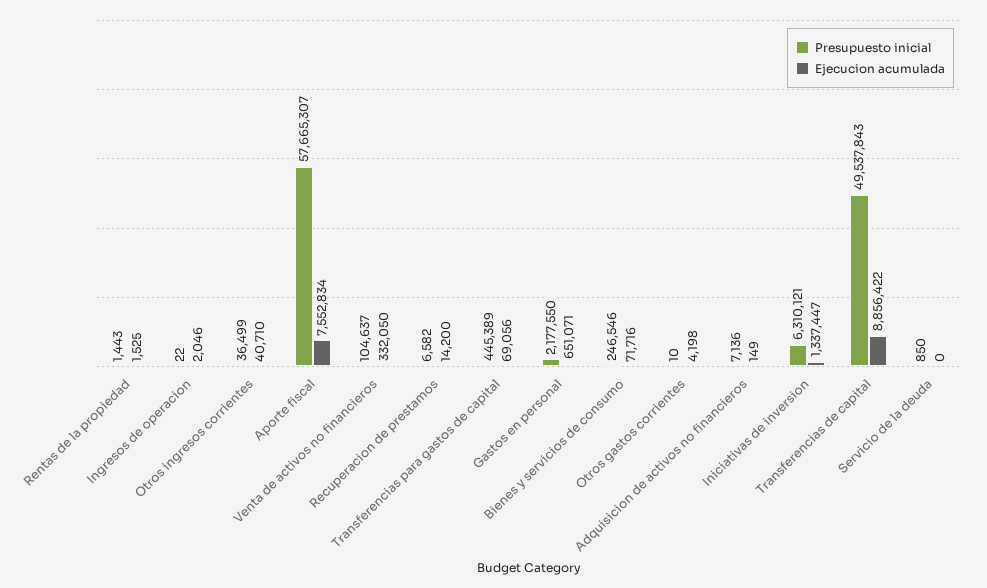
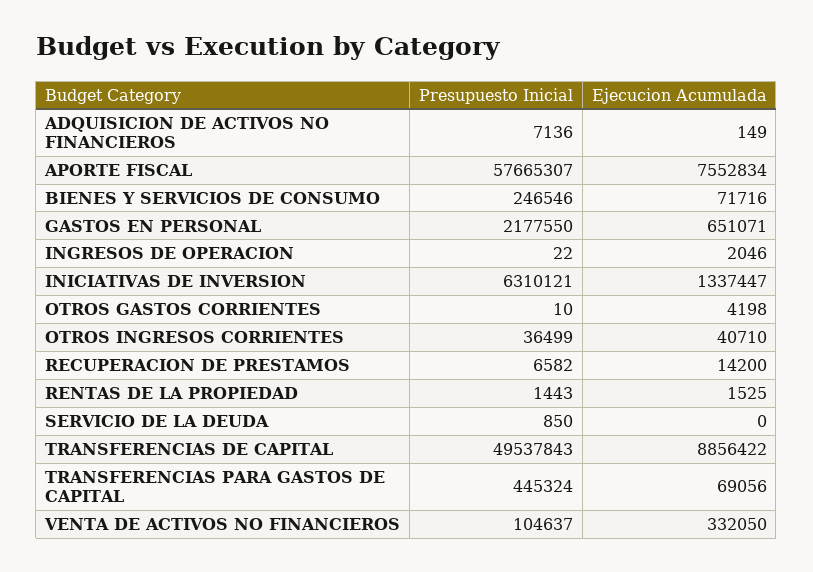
Presupuesto inicial, Transferencias para gastos de capital: 445389 -> 445324

